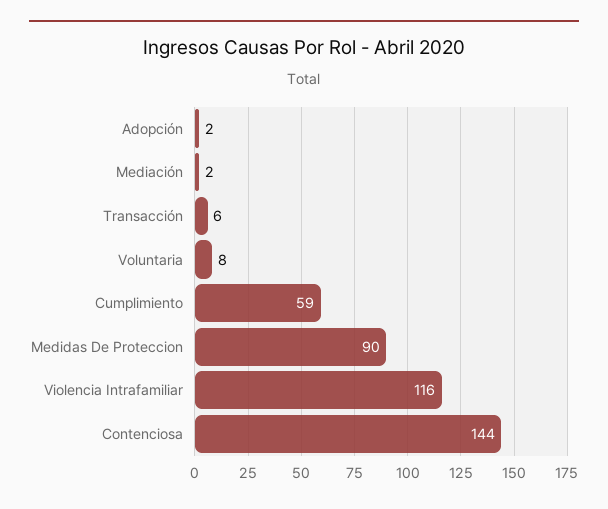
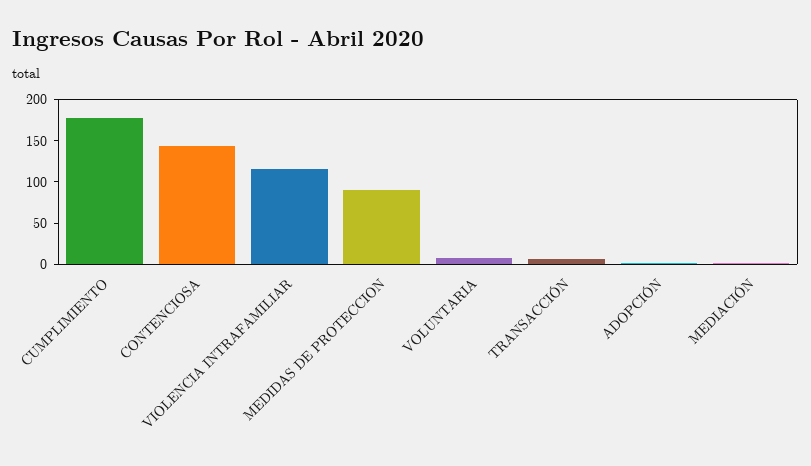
Cumplimiento: 59 -> 180

